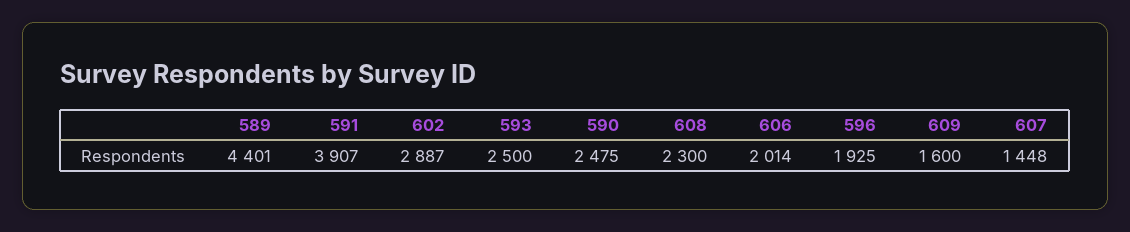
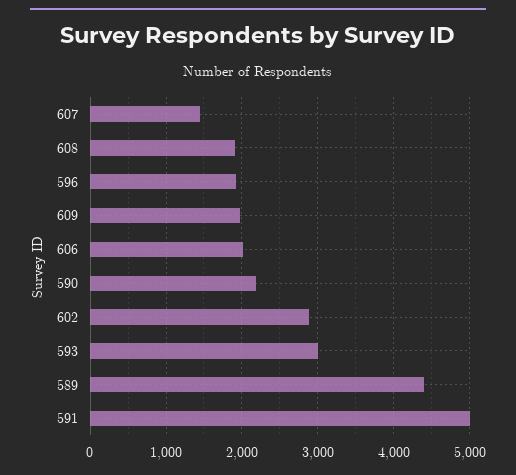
591: 3907 -> 5000
593: 2500 -> 3000
590: 2475 -> 2200
608: 2300 -> 1900
609: 1600 -> 2000

